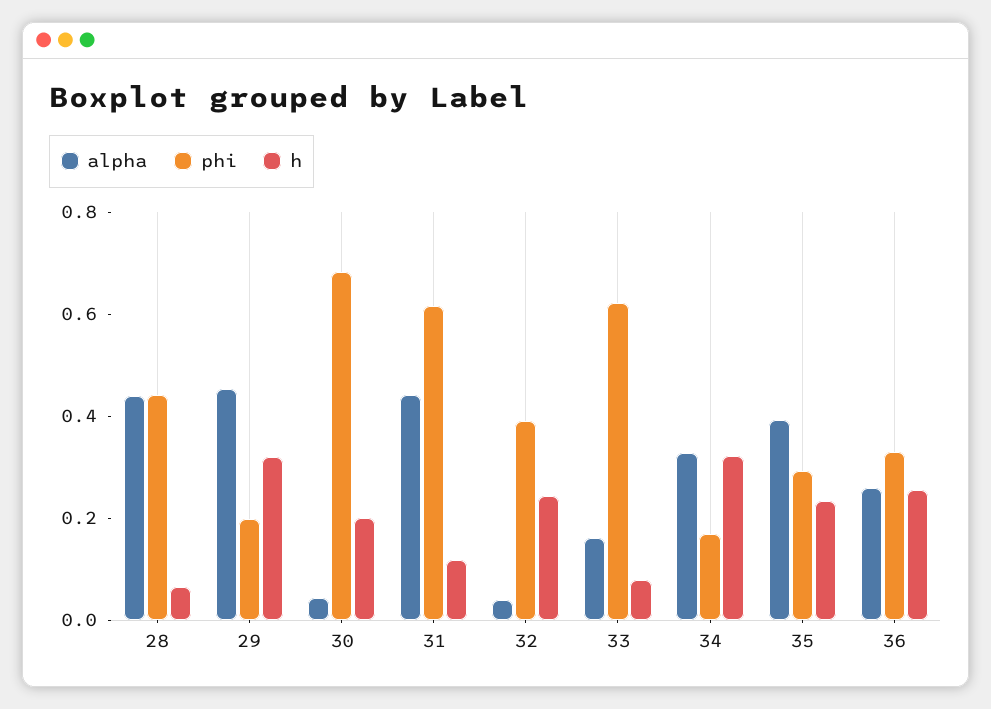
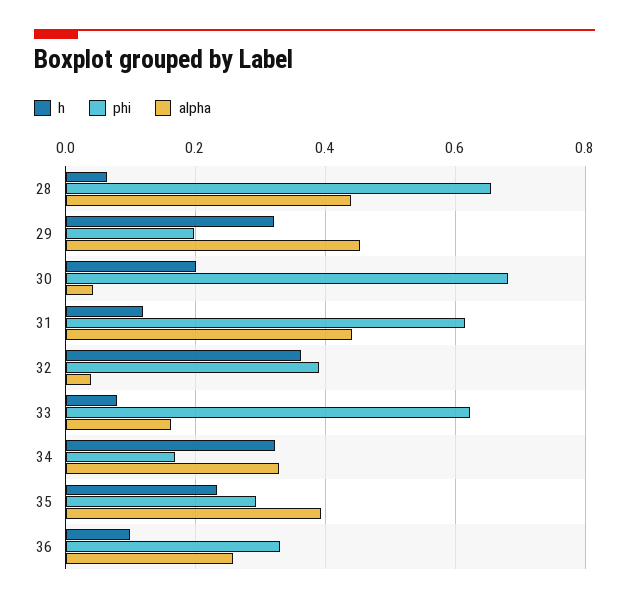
phi, 28: 0.45 -> 0.66
h, 32: 0.25 -> 0.36
h, 36: 0.25 -> 0.1

